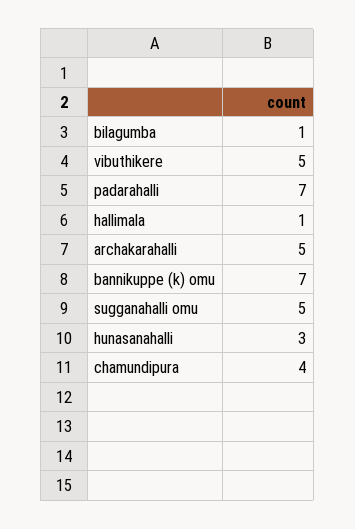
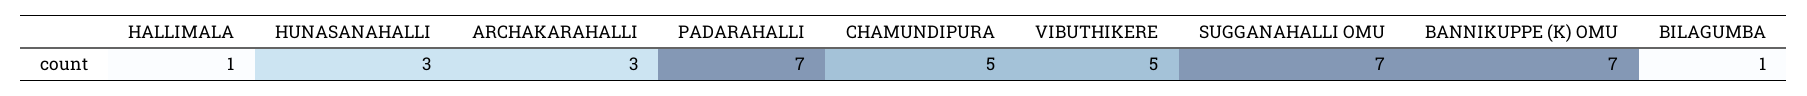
archakarahalli: 5 -> 3
sugganahalli omu: 5 -> 7
chamundipura: 4 -> 5

